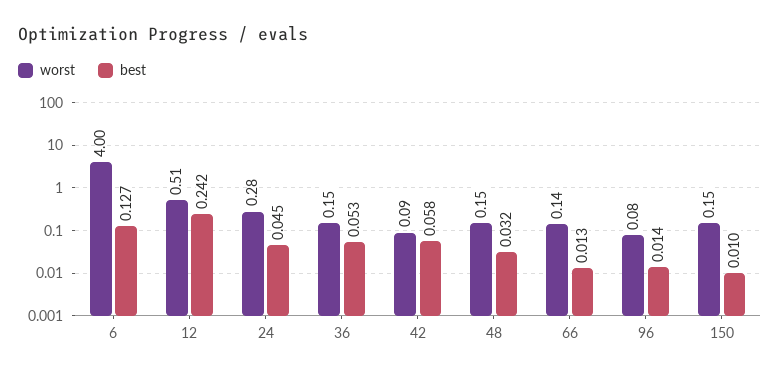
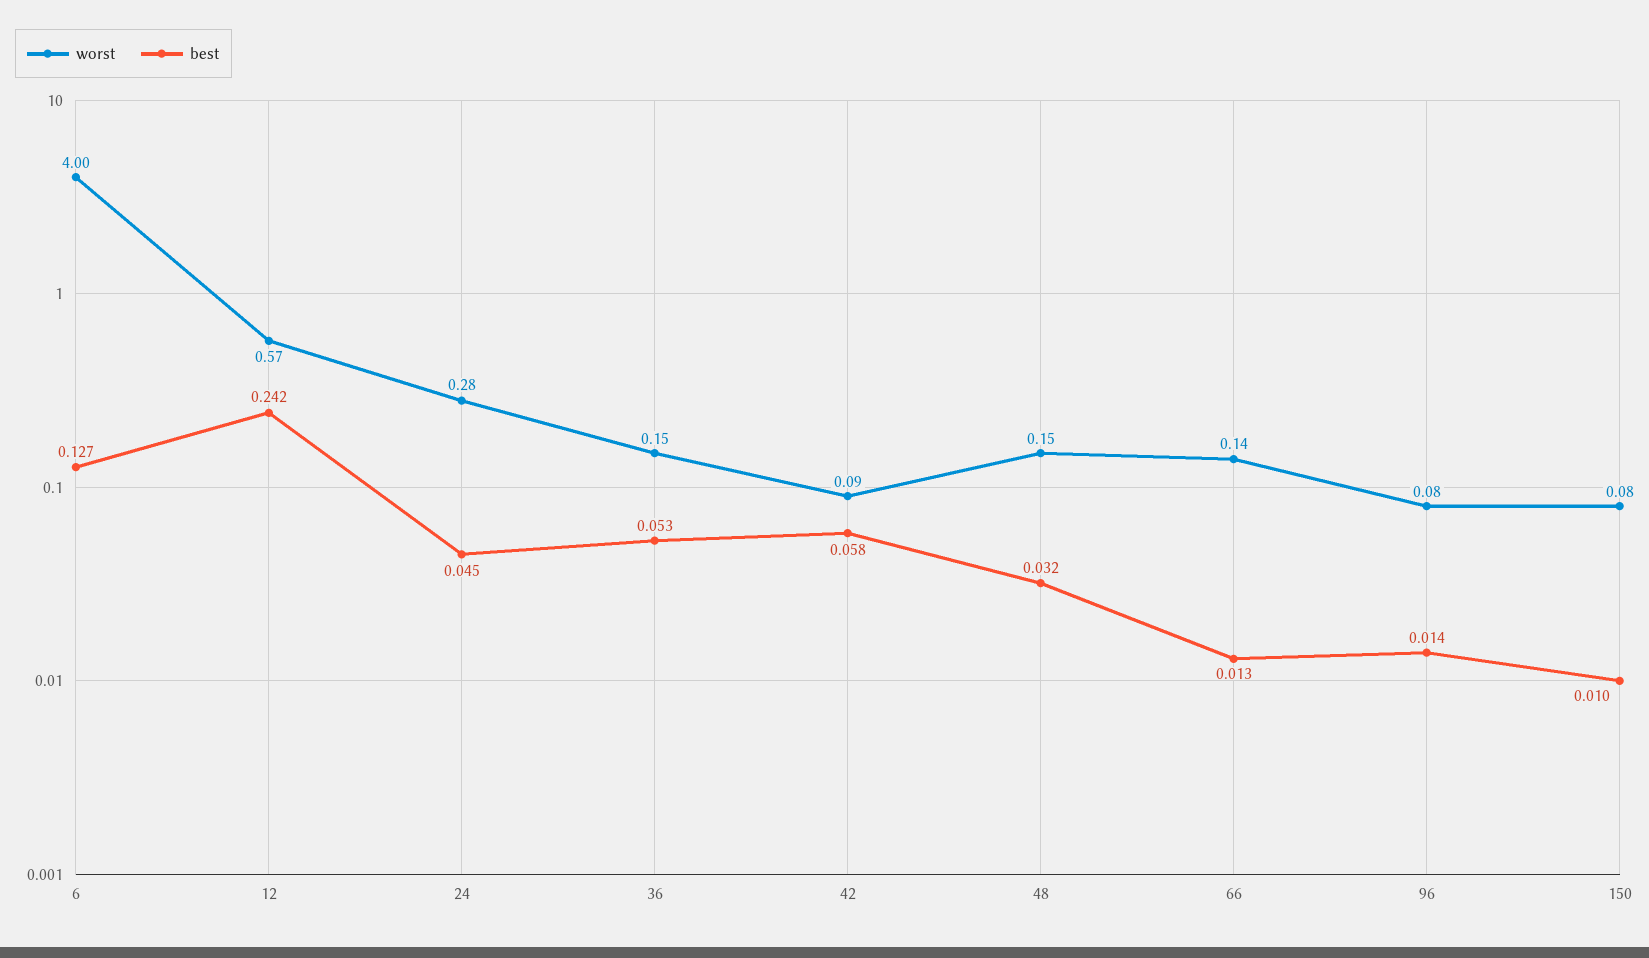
worst, 12: 0.51 -> 0.57
worst, 150: 0.15 -> 0.08

